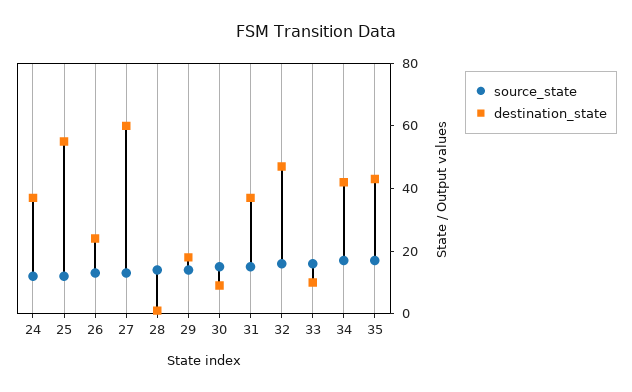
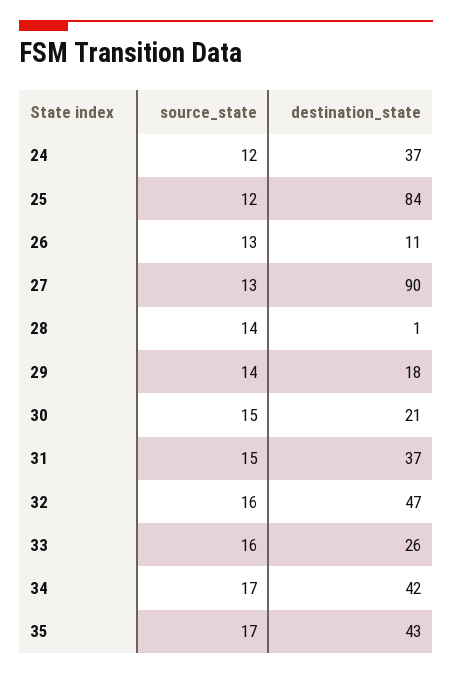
destination_state, 25: 55 -> 84
destination_state, 26: 25 -> 11
destination_state, 27: 60 -> 90
destination_state, 30: 10 -> 21
destination_state, 33: 10 -> 26

